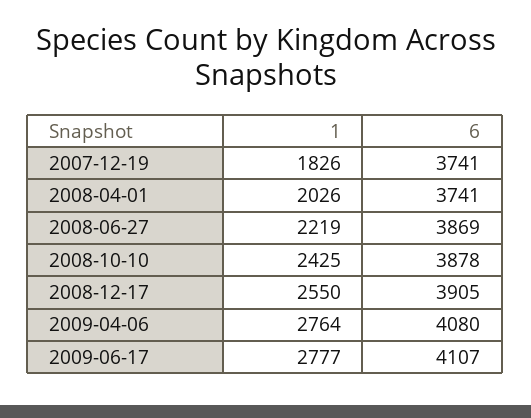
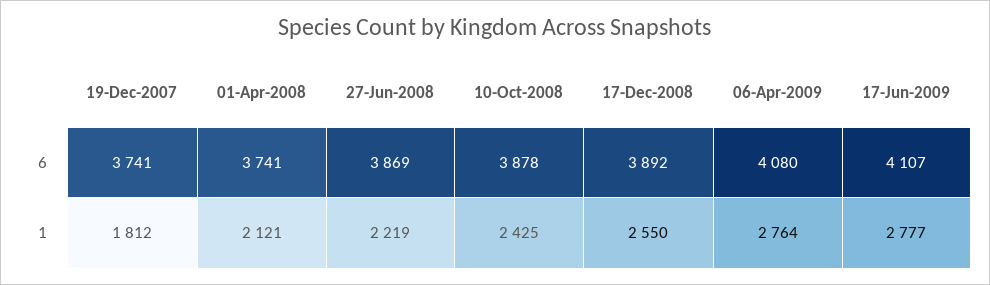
1, 2007-12-19: 1826 -> 1812
1, 2008-04-01: 2026 -> 2121
6, 2008-12-17: 3905 -> 3892

